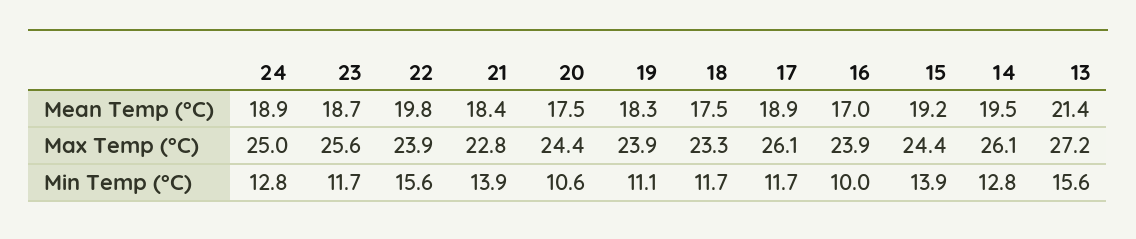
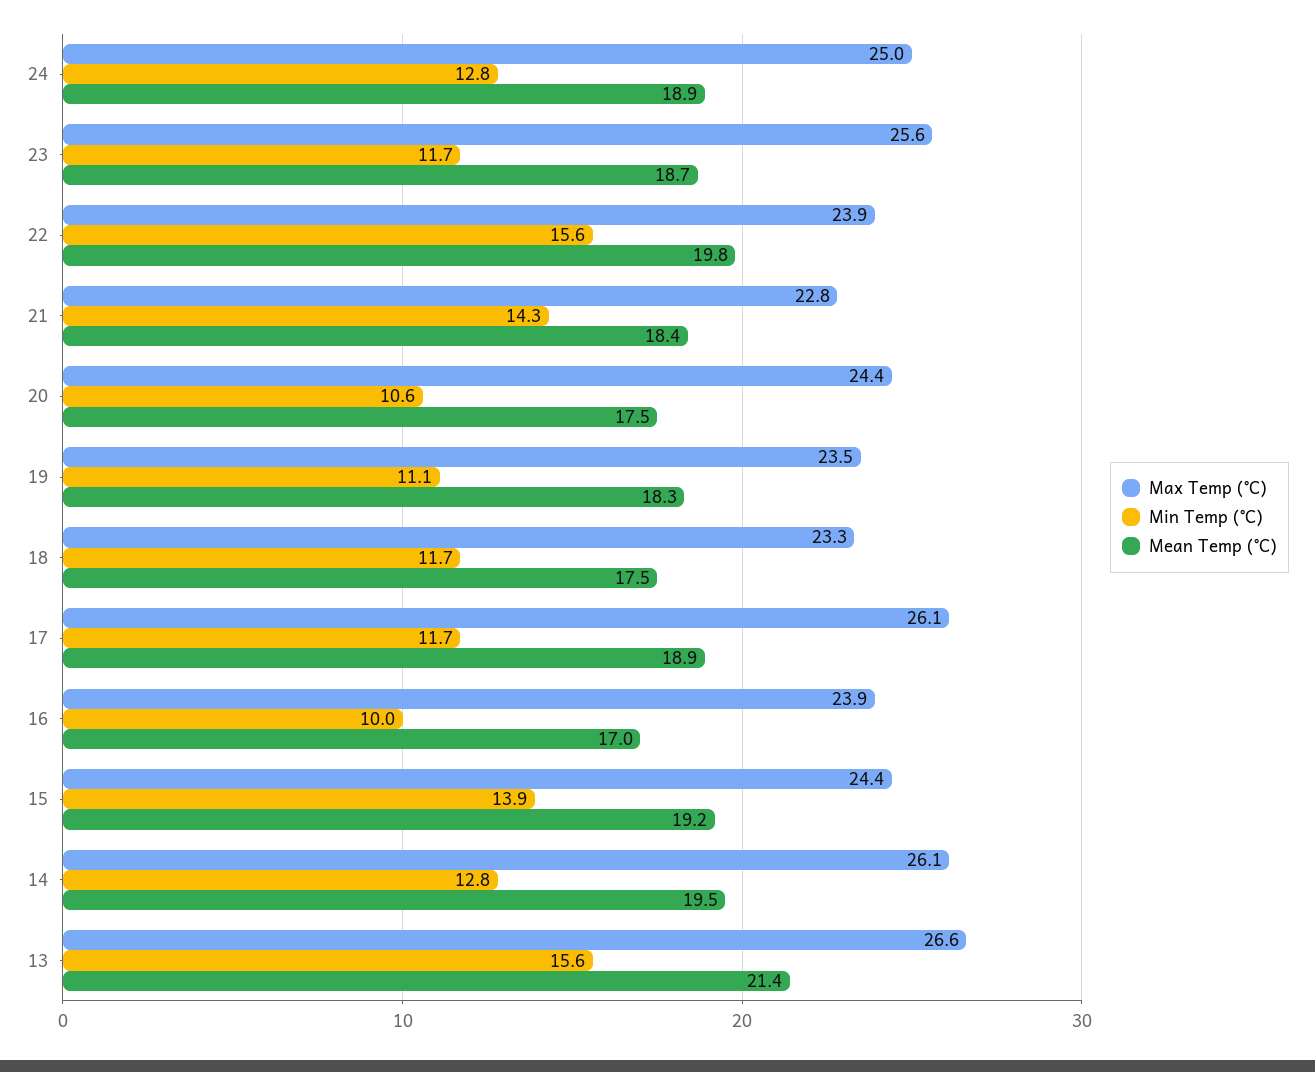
Max Temp (°C), 19: 23.9 -> 23.5
Max Temp (°C), 13: 27.2 -> 26.6
Min Temp (°C), 21: 13.9 -> 14.3

